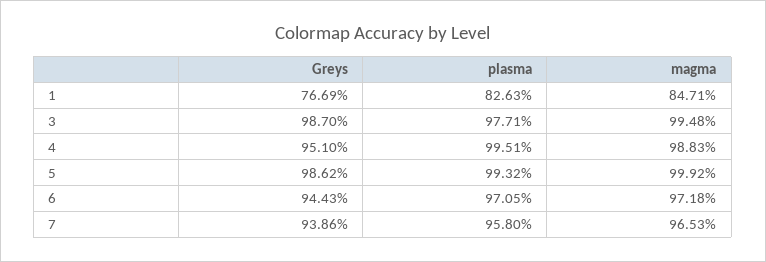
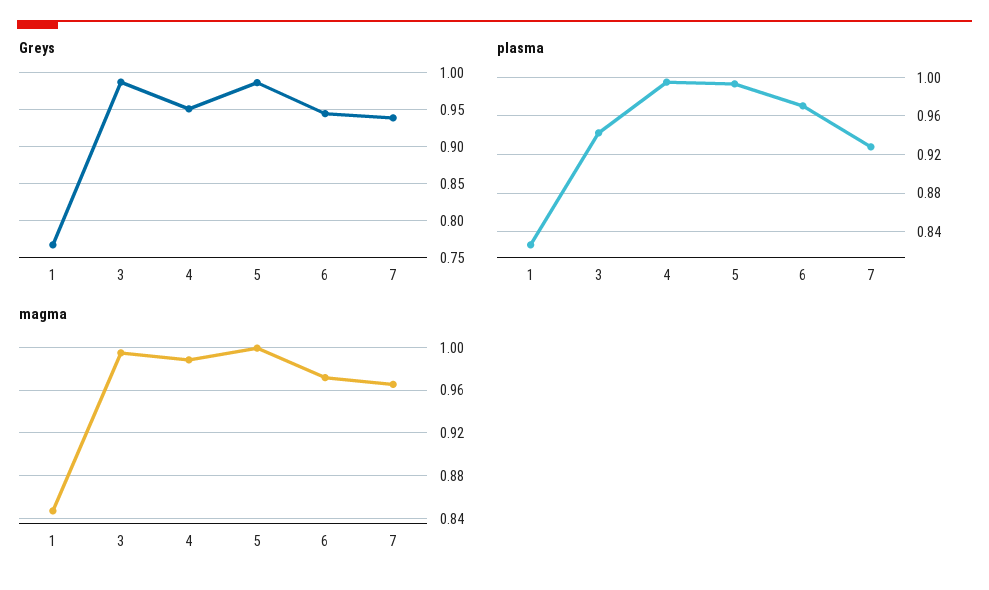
plasma, 3: 0.9771 -> 0.94
plasma, 7: 0.958 -> 0.93

